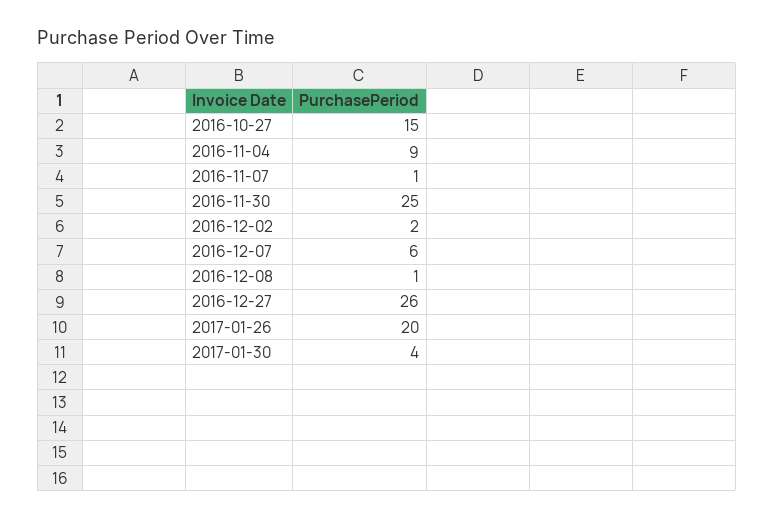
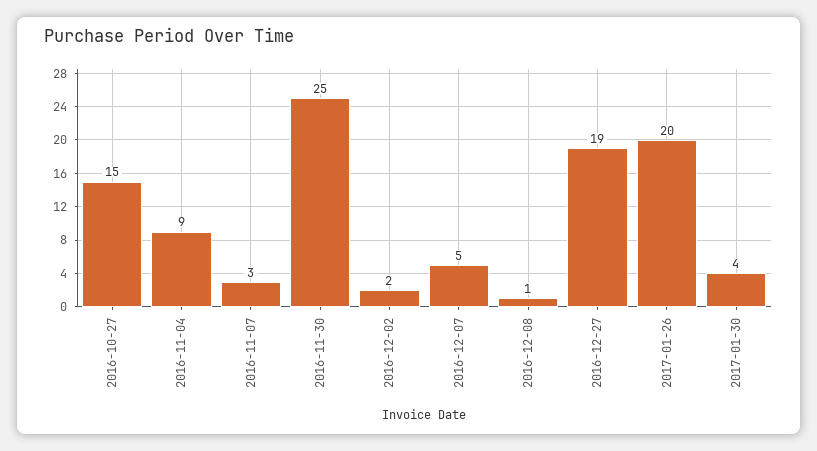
2016-11-07: 1 -> 3
2016-12-07: 6 -> 5
2016-12-27: 26 -> 19

